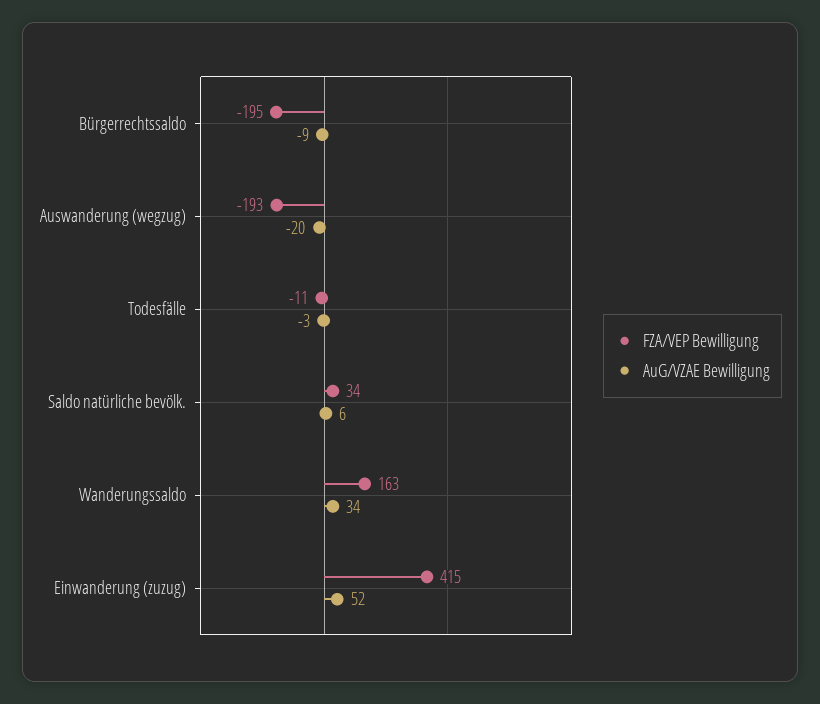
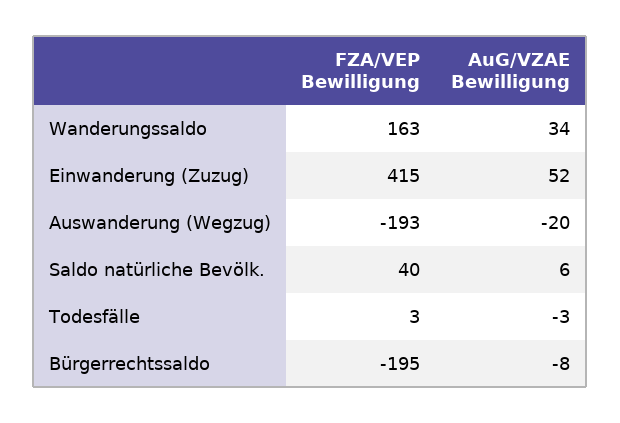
AuG/VZAE Bewilligung, Bürgerrechtssaldo: -9 -> -8
FZA/VEP Bewilligung, Todesfälle: -11 -> 3
FZA/VEP Bewilligung, Saldo natürliche bevölk.: 34 -> 40

